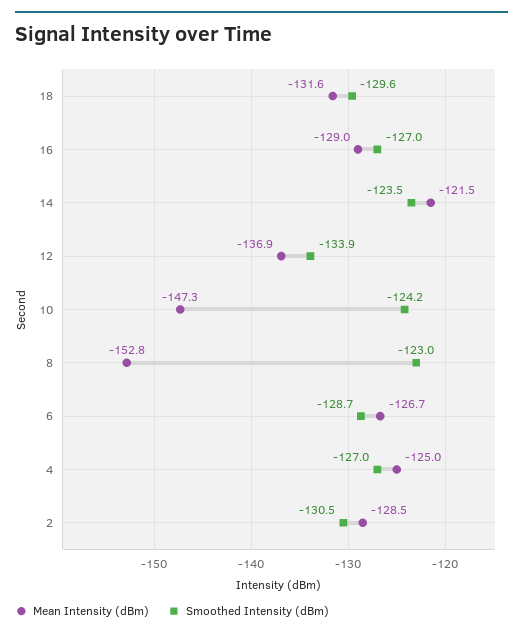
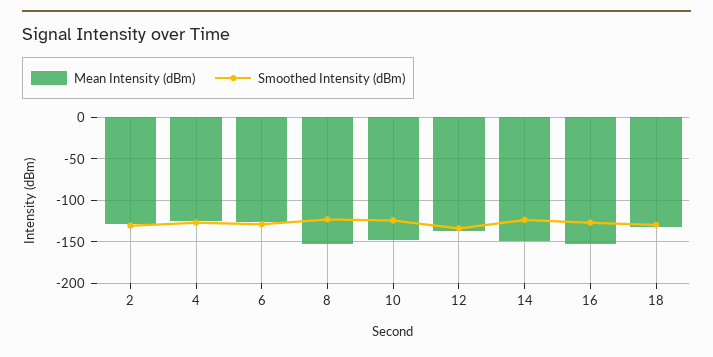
Mean Intensity (dBm), 16: -129 -> -150
Mean Intensity (dBm), 14: -121.5 -> -150

